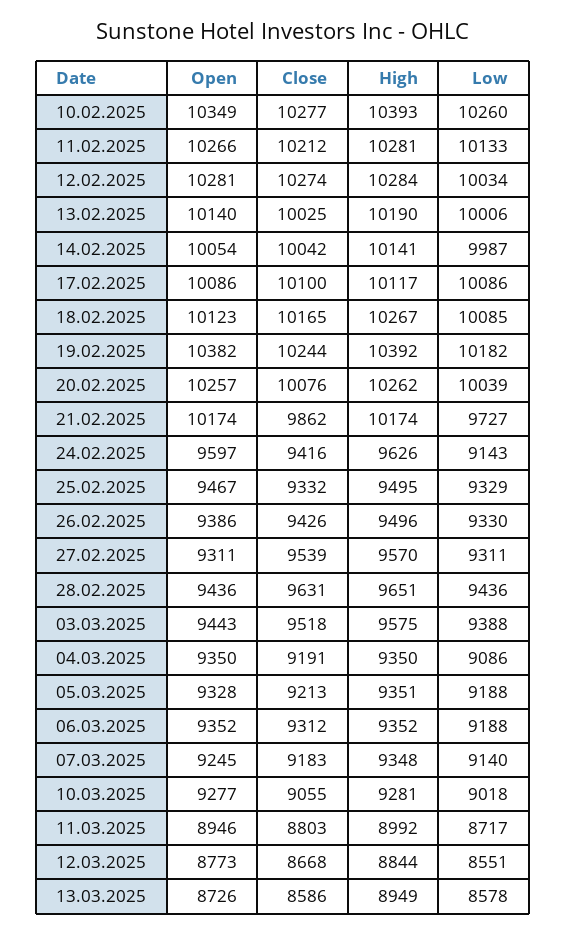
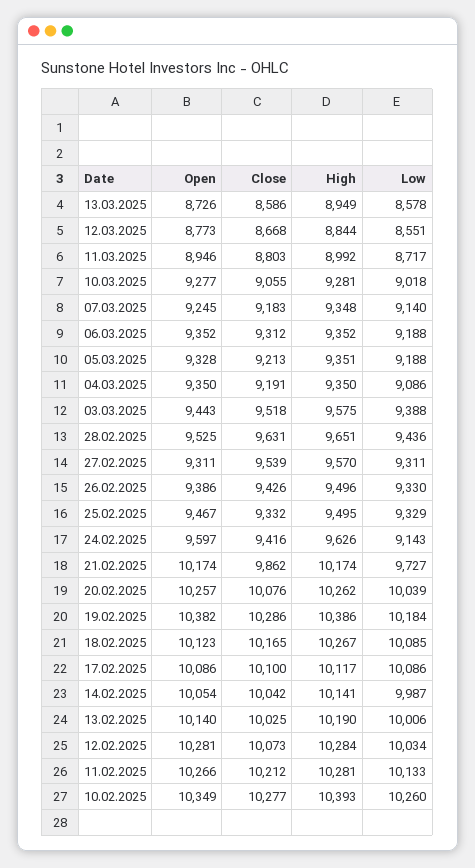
Close, 12.02.2025: 10274 -> 10073
Close, 19.02.2025: 10244 -> 10286
High, 19.02.2025: 10392 -> 10386
Low, 19.02.2025: 10182 -> 10184
Open, 28.02.2025: 9436 -> 9525

